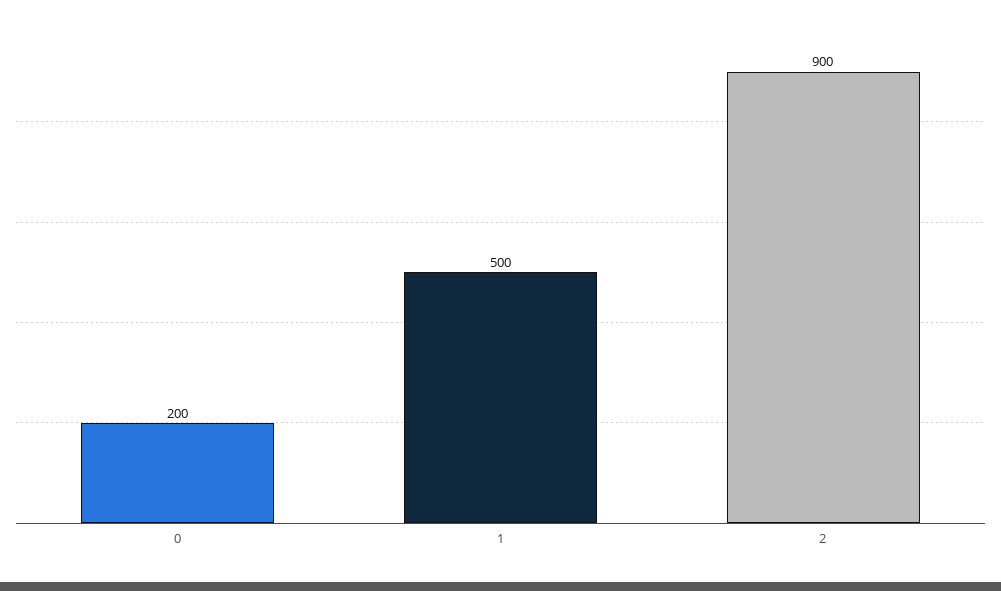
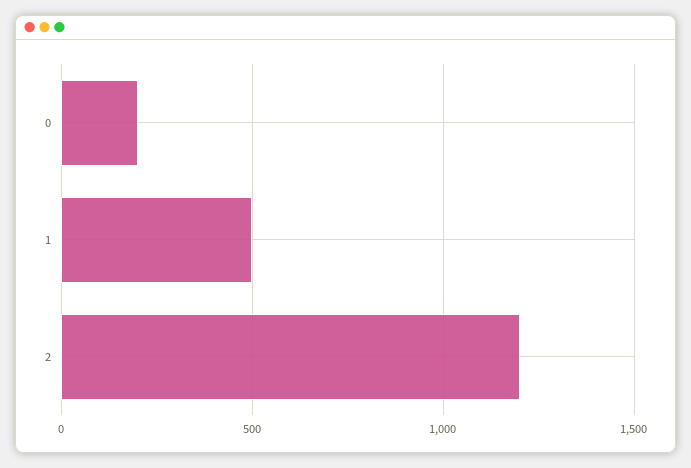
2: 900 -> 1200

